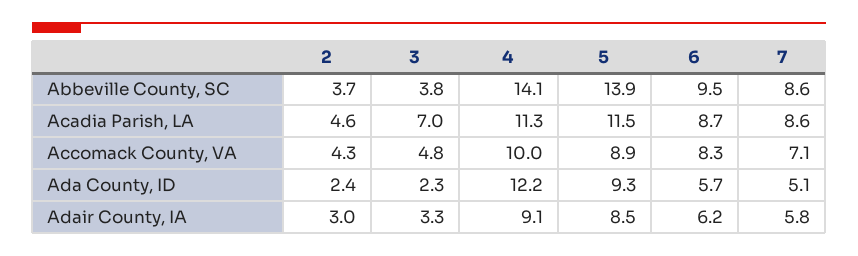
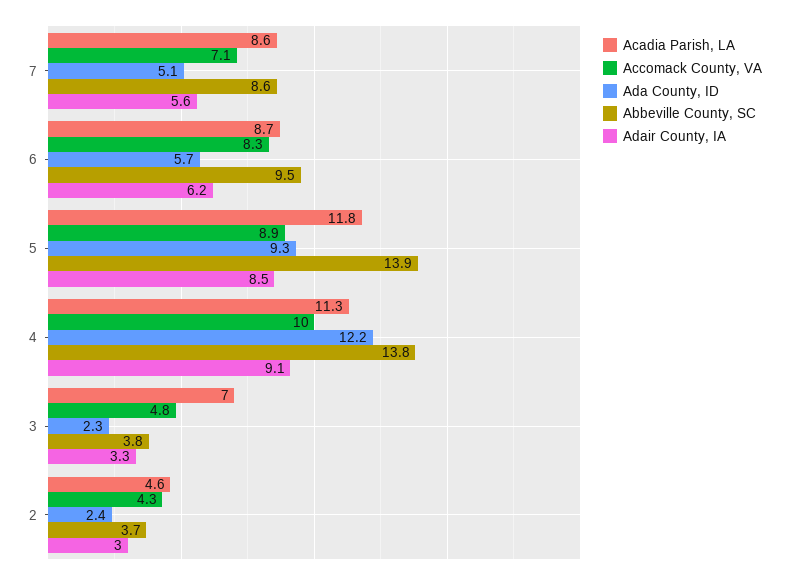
Abbeville County, SC, 4: 14.1 -> 13.8
Acadia Parish, LA, 5: 11.5 -> 11.8
Adair County, IA, 7: 5.8 -> 5.6

